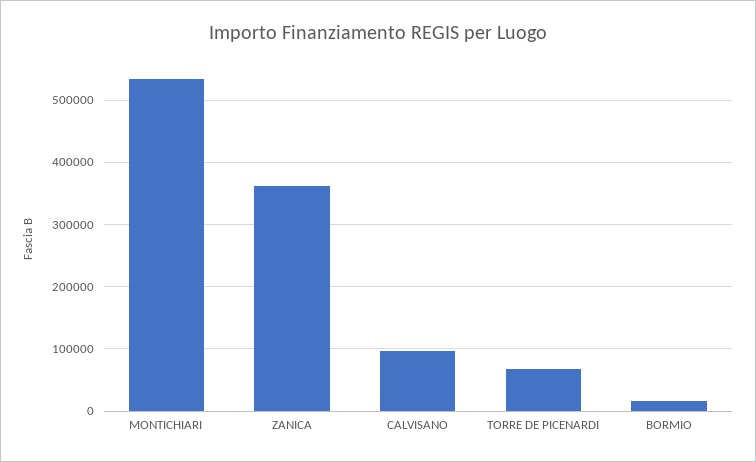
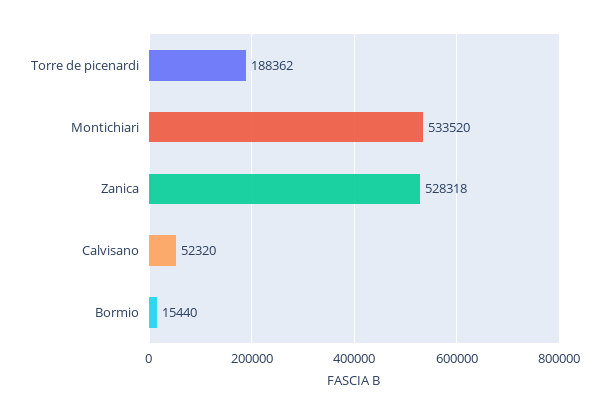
ZANICA: 360000 -> 528318
CALVISANO: 100000 -> 52320
TORRE DE PICENARDI: 70000 -> 188362

